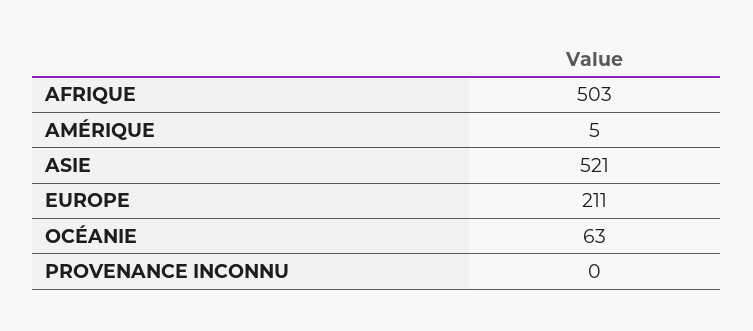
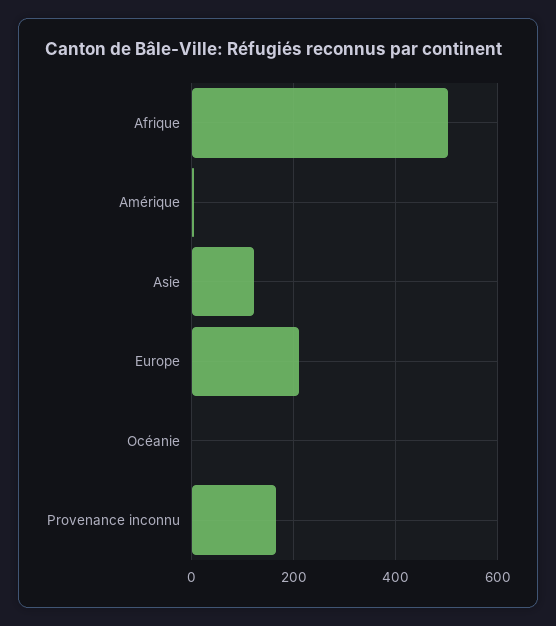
ASIE: 521 -> 120
OCÉANIE: 63 -> 0
PROVENANCE INCONNU: 0 -> 160

